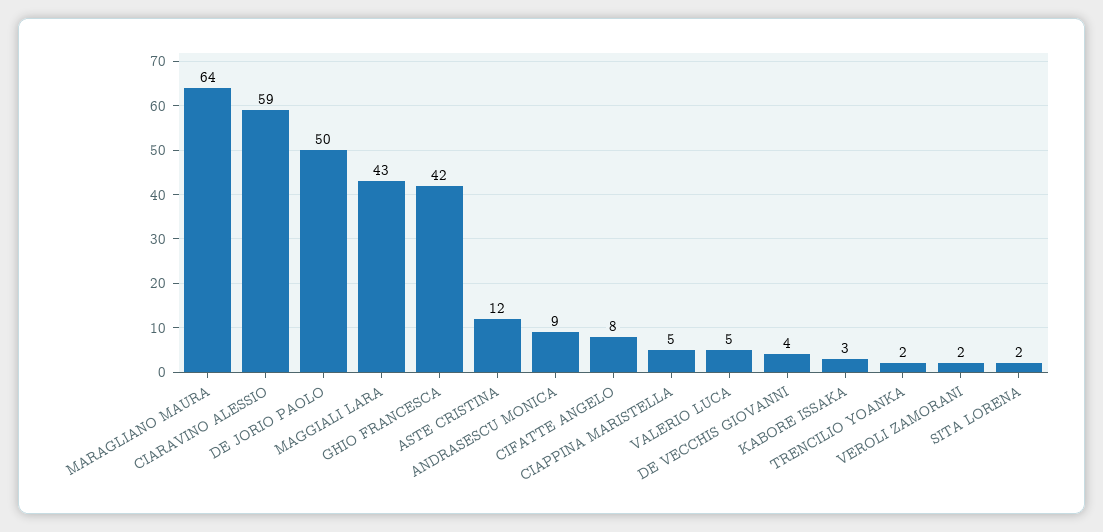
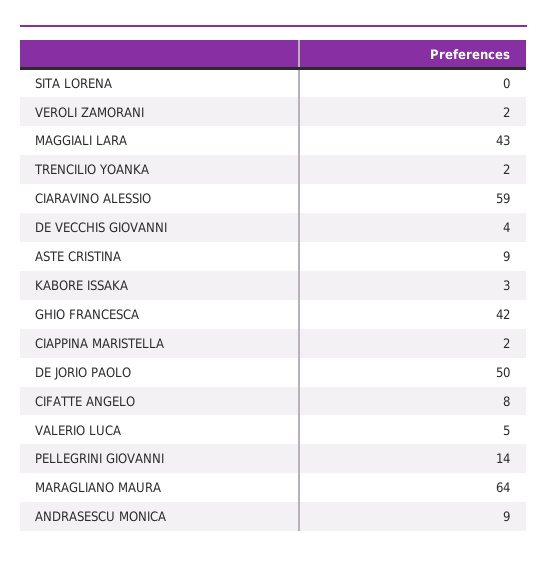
ASTE CRISTINA: 12 -> 9
CIAPPINA MARISTELLA: 5 -> 2
SITA LORENA: 2 -> 0
PELLEGRINI GIOVANNI: none -> 14

